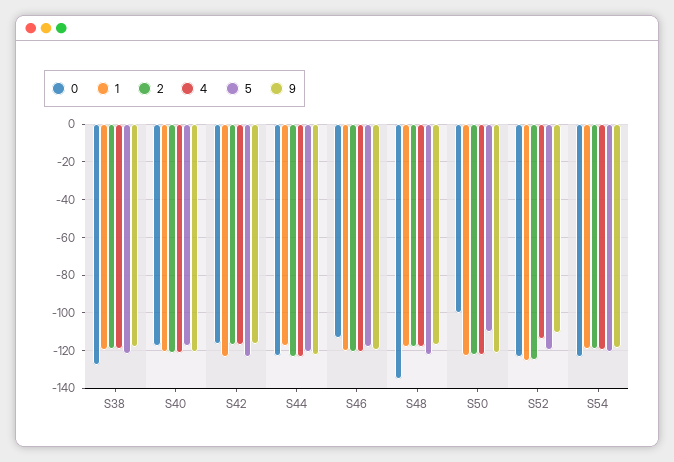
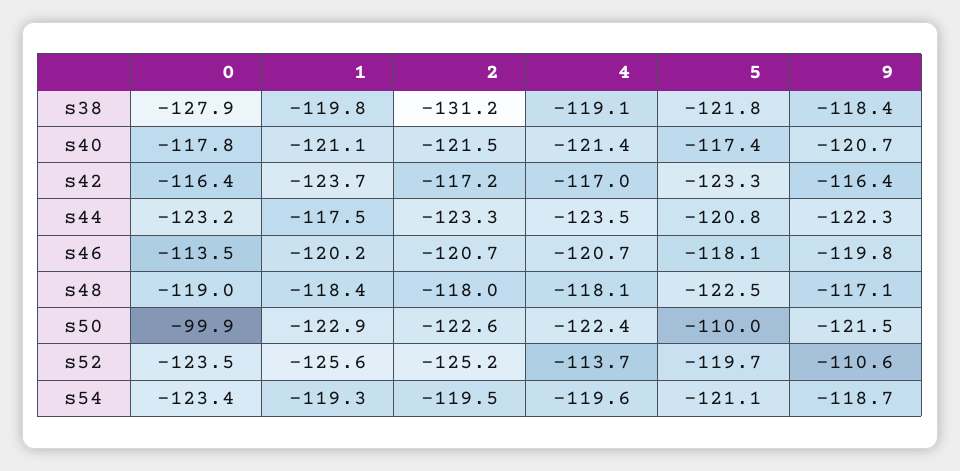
2, S38: -120 -> -131.2
0, S48: -135 -> -119

